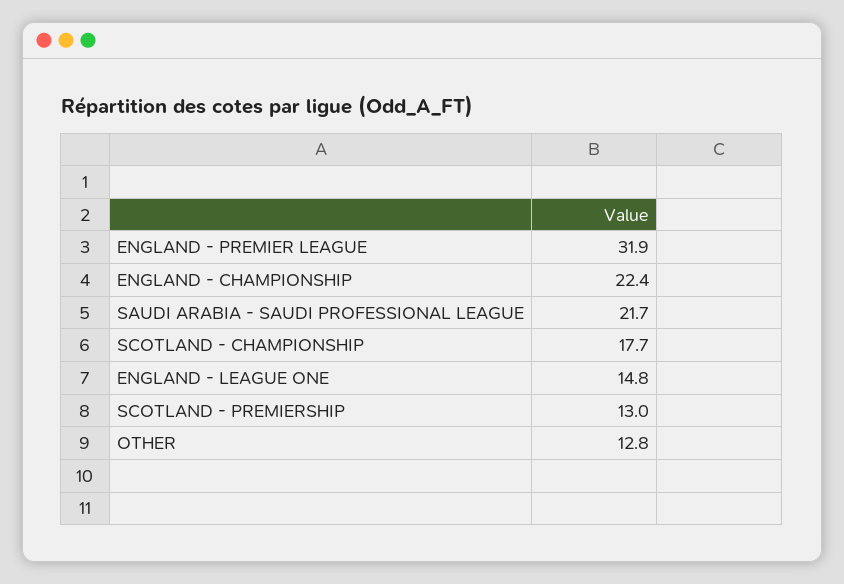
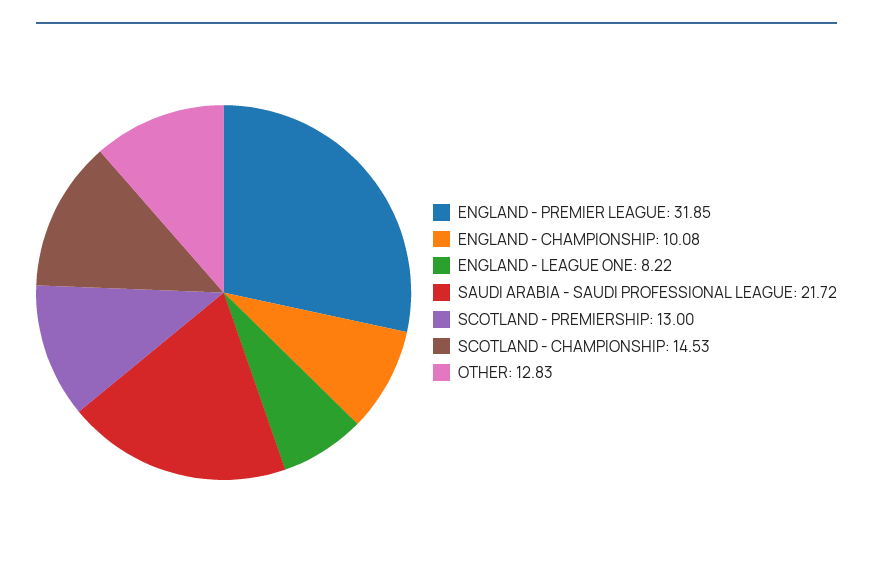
ENGLAND - CHAMPIONSHIP: 22.4 -> 10.08
SCOTLAND - CHAMPIONSHIP: 17.7 -> 14.53
ENGLAND - LEAGUE ONE: 14.8 -> 8.22

